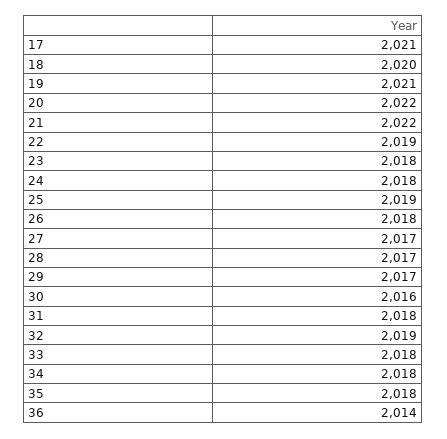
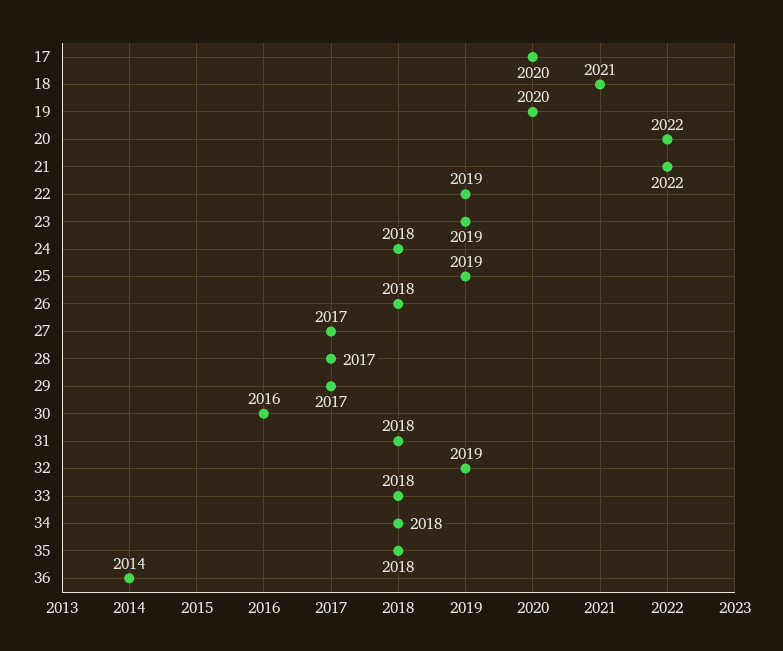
17: 2021 -> 2020
18: 2020 -> 2021
19: 2021 -> 2020
23: 2018 -> 2019

